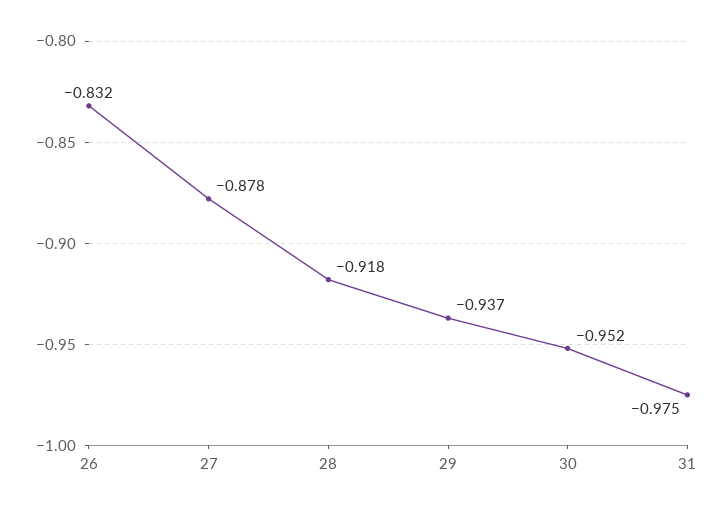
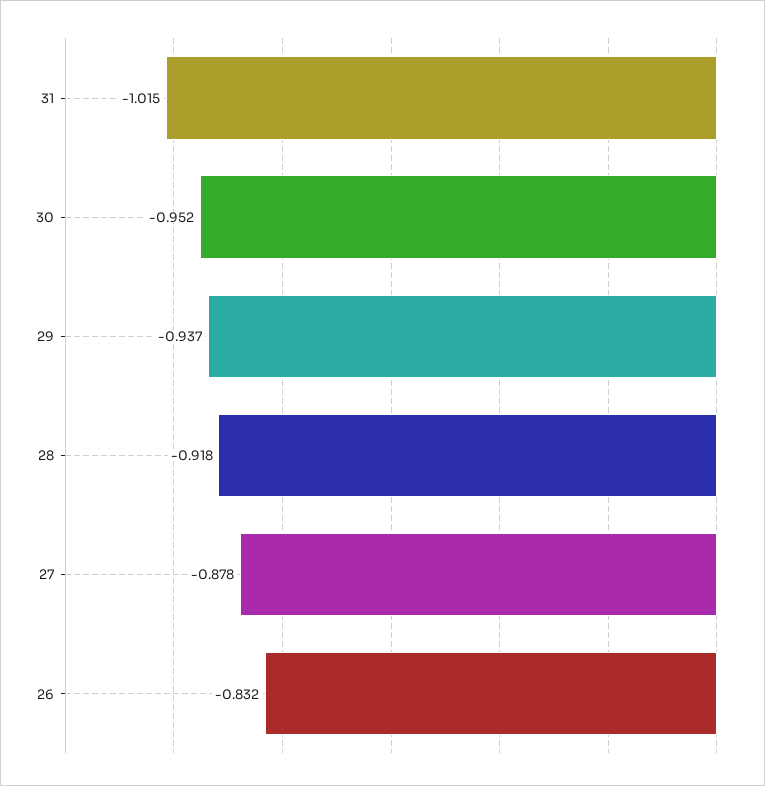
31: -0.975 -> -1.015

